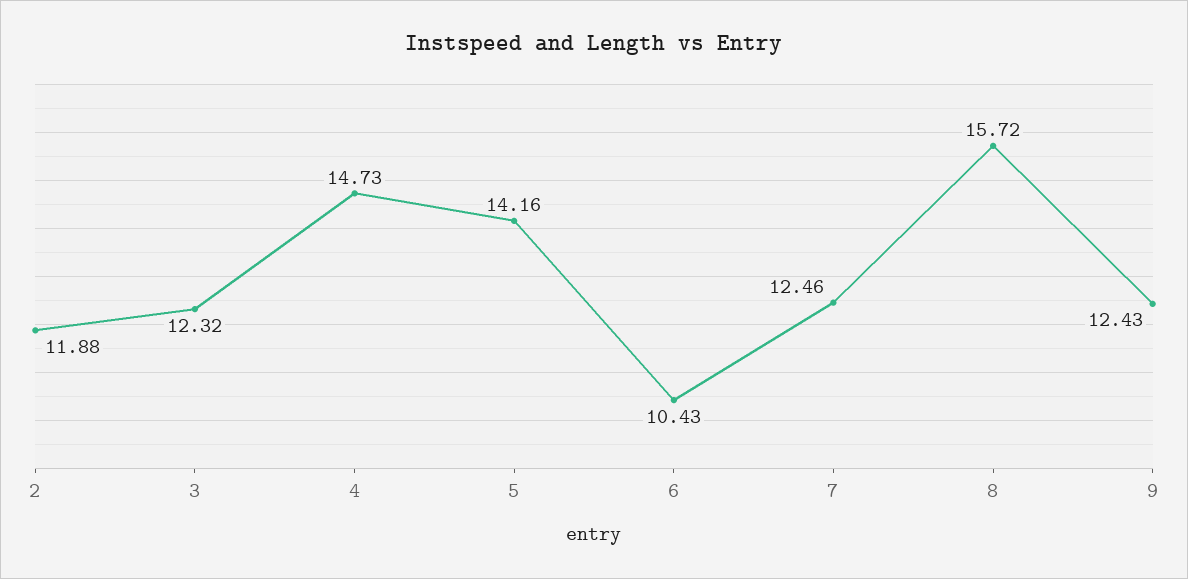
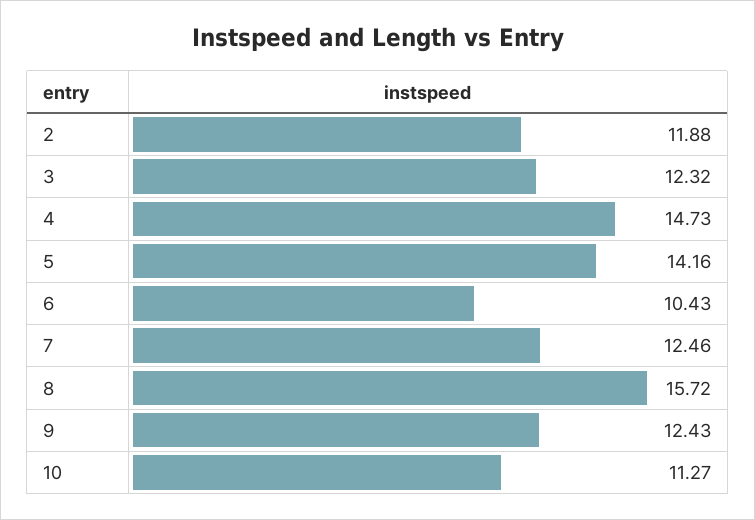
10: none -> 11.27

